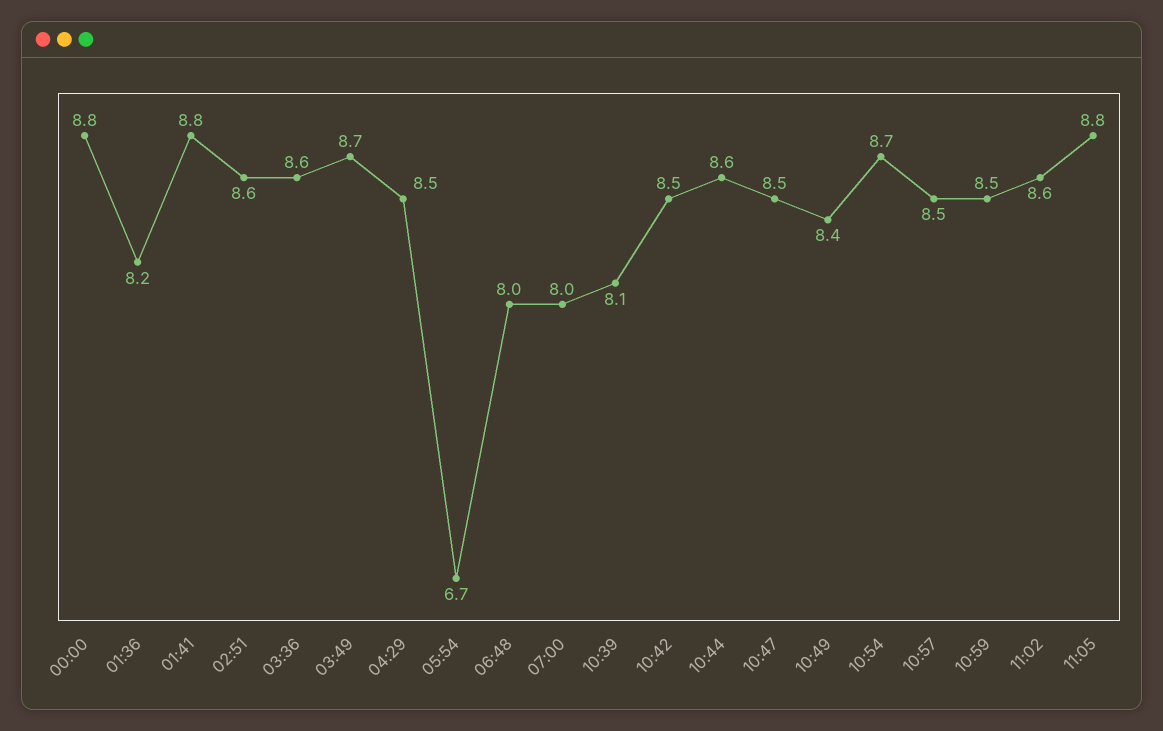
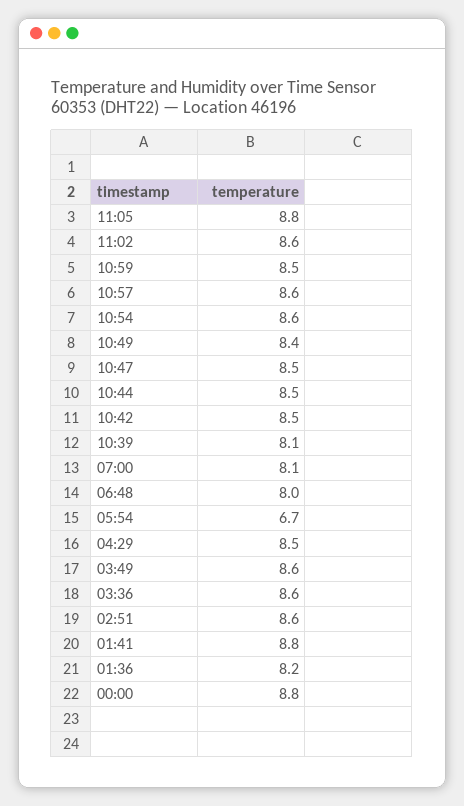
03:49: 8.7 -> 8.6
07:00: 8 -> 8.1
10:44: 8.6 -> 8.5
10:54: 8.7 -> 8.6
10:57: 8.5 -> 8.6

